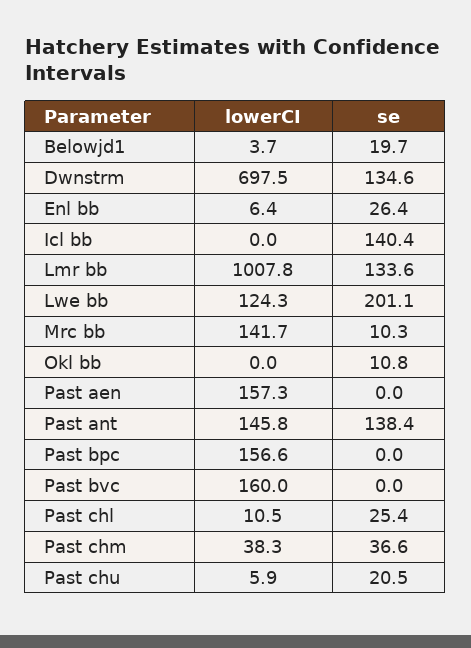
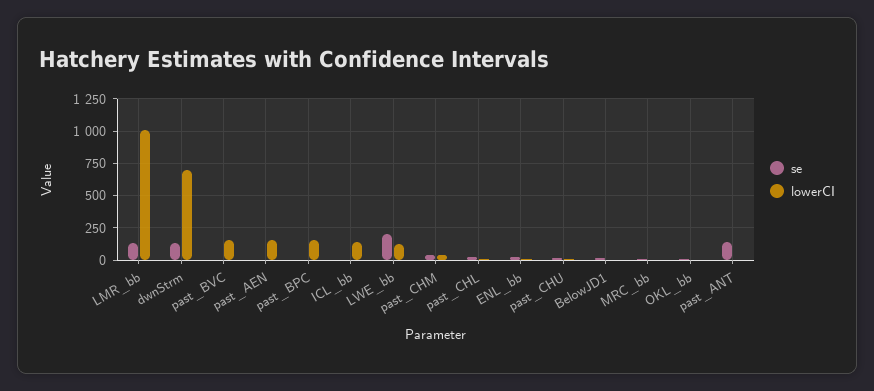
lowerCI, Icl bb: 0 -> 150
se, Icl bb: 140.4 -> 0
lowerCI, Mrc bb: 141.7 -> 0
lowerCI, Past ant: 145.8 -> 0

